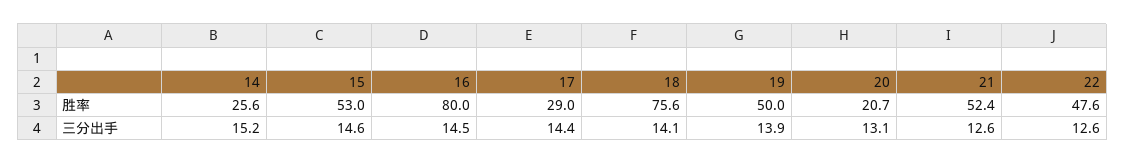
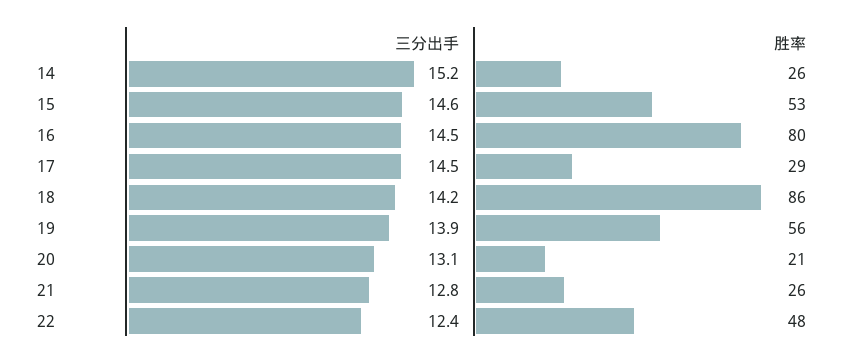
18, 胜率: 75.6 -> 86
19, 胜率: 50 -> 56
21, 胜率: 52.4 -> 26
17, 三分出手: 14.4 -> 14.5
18, 三分出手: 14.1 -> 14.2
21, 三分出手: 12.6 -> 12.8
22, 三分出手: 12.6 -> 12.4

